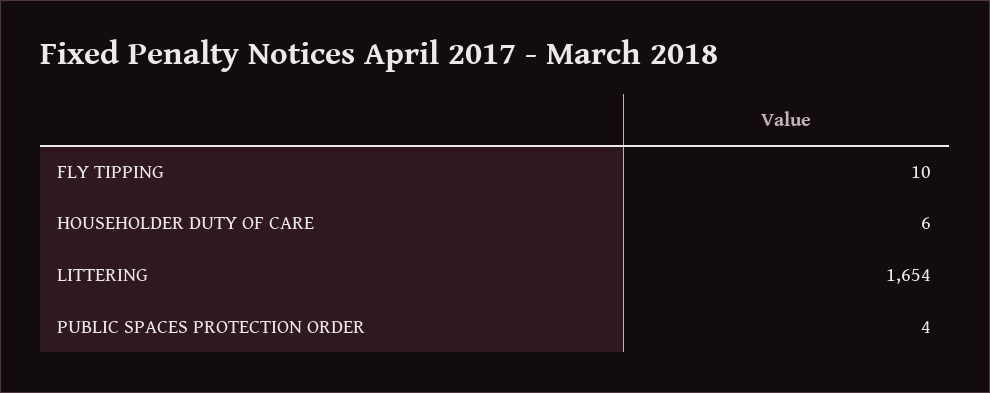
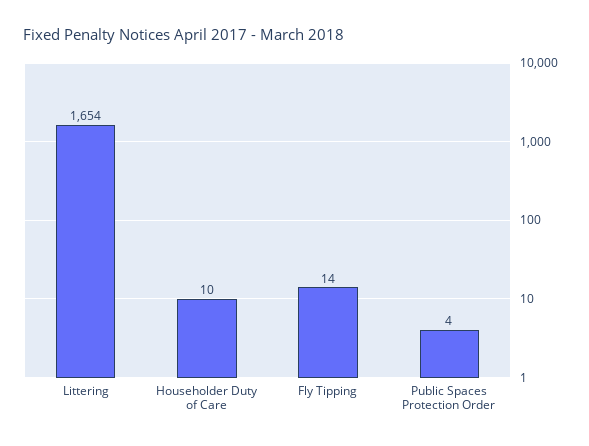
FLY TIPPING: 10 -> 14
HOUSEHOLDER DUTY OF CARE: 6 -> 10

